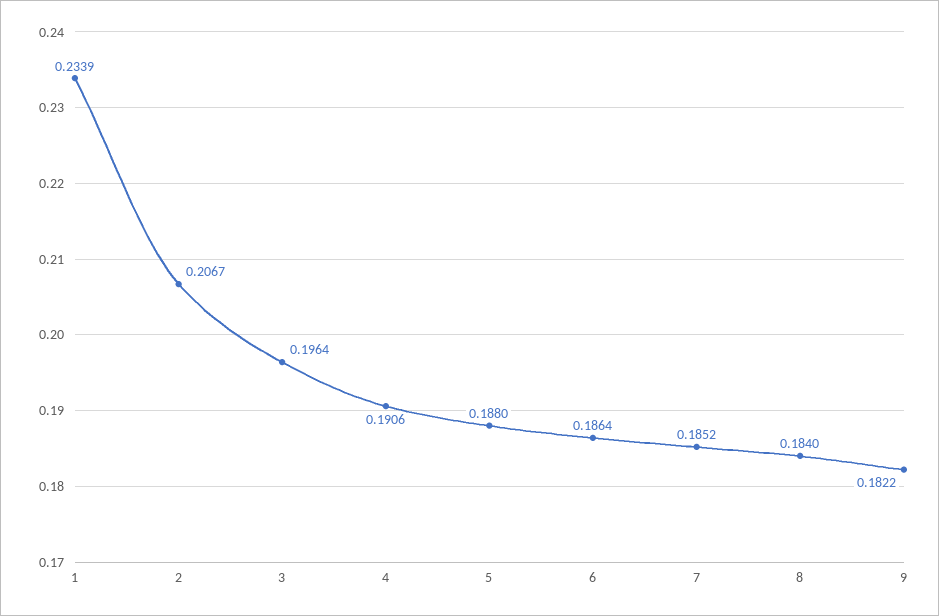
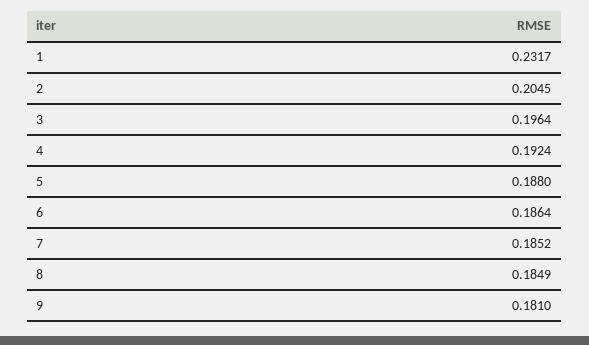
1: 0.2339 -> 0.2317
2: 0.2067 -> 0.2045
4: 0.1906 -> 0.1924
8: 0.184 -> 0.1849
9: 0.1822 -> 0.181

